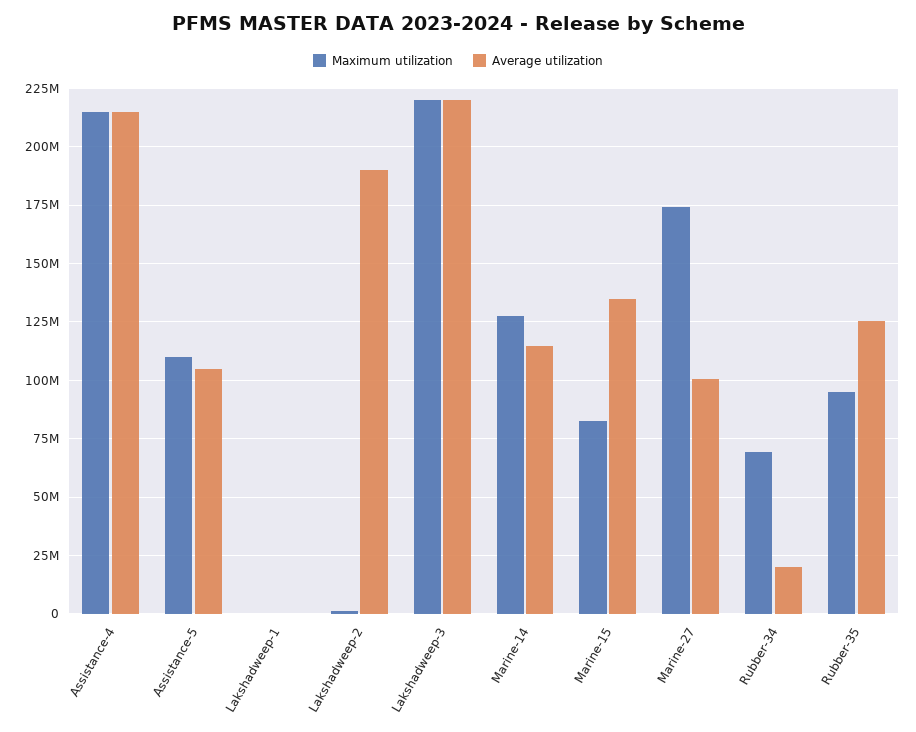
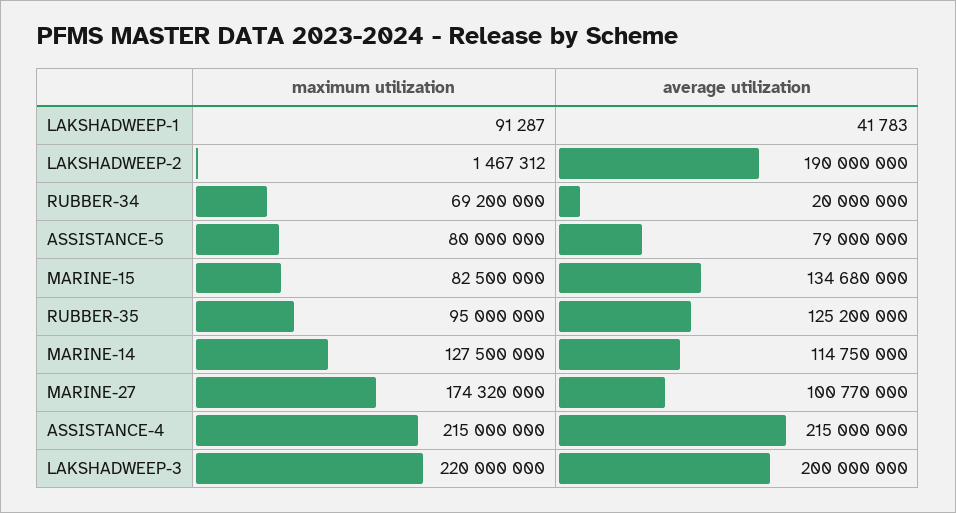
Maximum utilization, Assistance-5: 110000000 -> 80000000
Average utilization, Assistance-5: 105000000 -> 79000000
Average utilization, Lakshadweep-3: 220000000 -> 200000000

